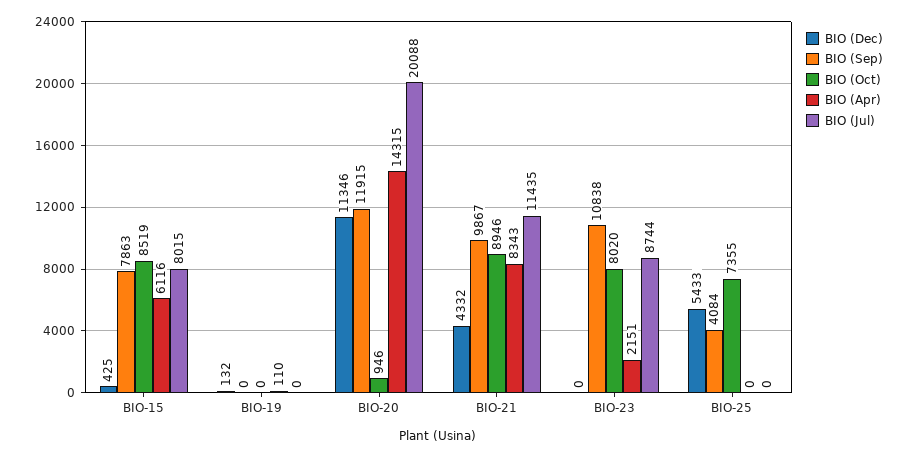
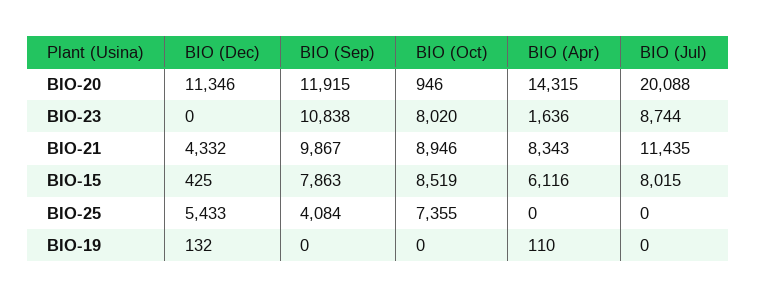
BIO (Apr), BIO-23: 2151 -> 1636

